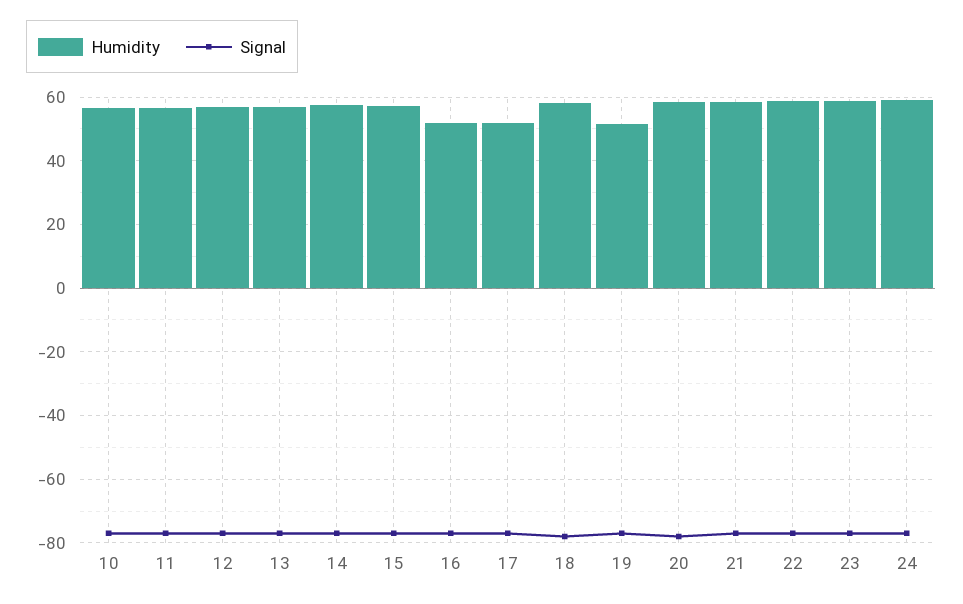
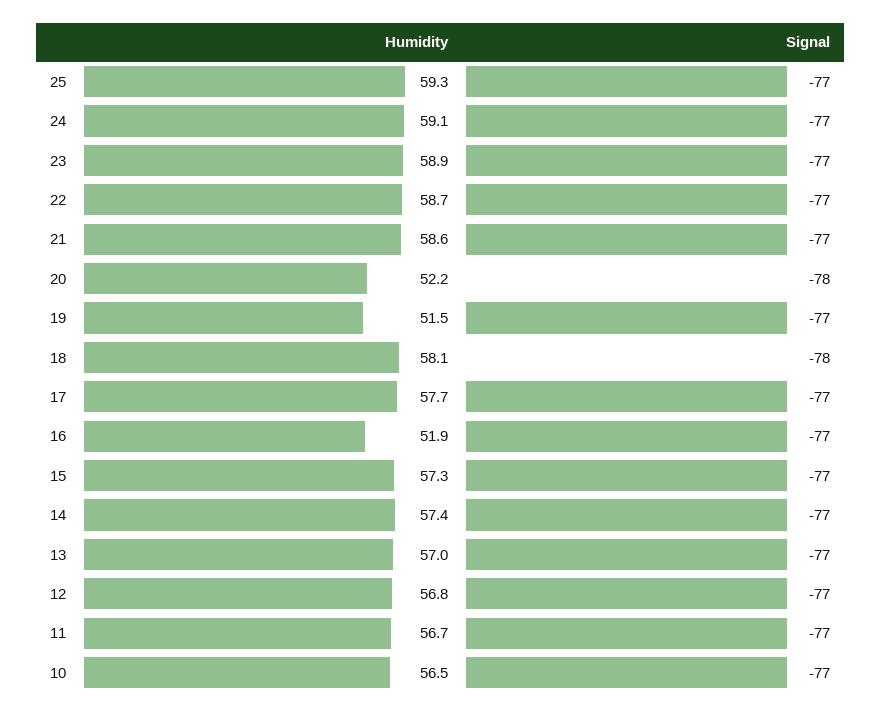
Humidity, 17: 52 -> 57.7
Humidity, 20: 58 -> 52.2
Humidity, 25: none -> 59.3
Signal, 25: none -> -77

